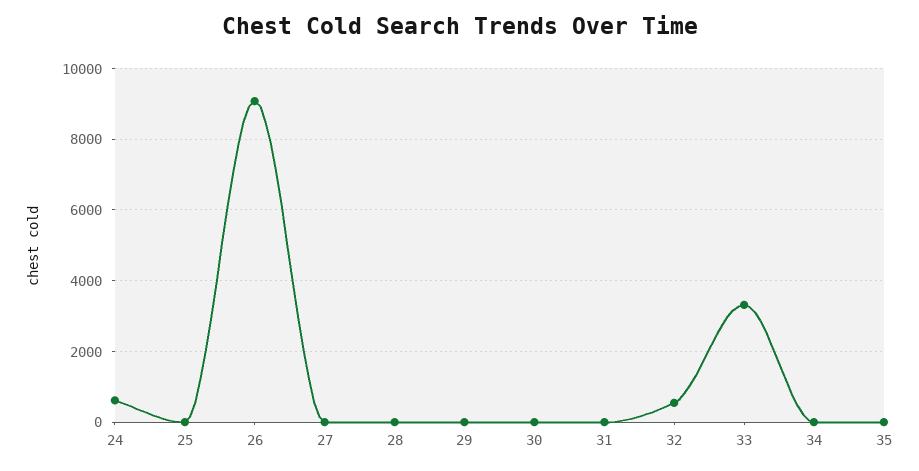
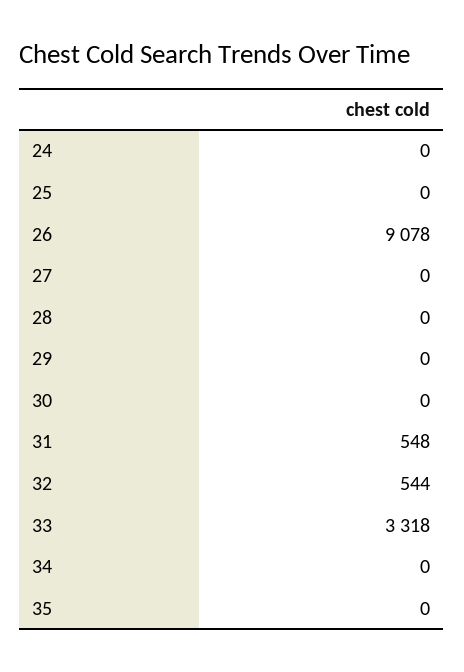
24: 600 -> 0
31: 0 -> 548

